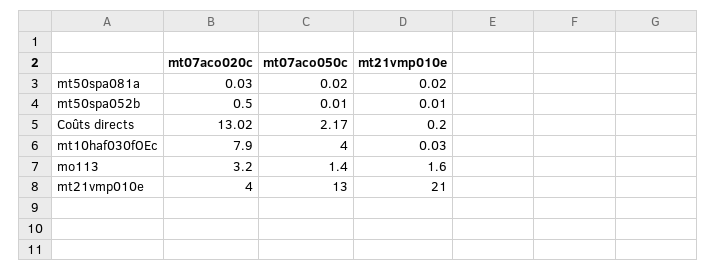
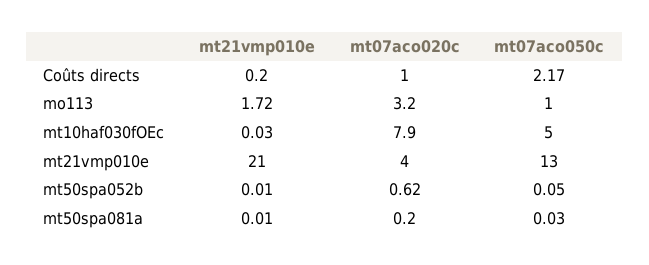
mt07aco020c, mt50spa081a: 0.03 -> 0.2
mt07aco050c, mt50spa081a: 0.02 -> 0.03
mt21vmp010e, mt50spa081a: 0.02 -> 0.01
mt07aco020c, mt50spa052b: 0.5 -> 0.62
mt07aco050c, mt50spa052b: 0.01 -> 0.05
mt07aco020c, Coûts directs: 13.02 -> 1
mt07aco050c, mt10haf030fOEc: 4 -> 5
mt07aco050c, mo113: 1.4 -> 1
mt21vmp010e, mo113: 1.6 -> 1.72

